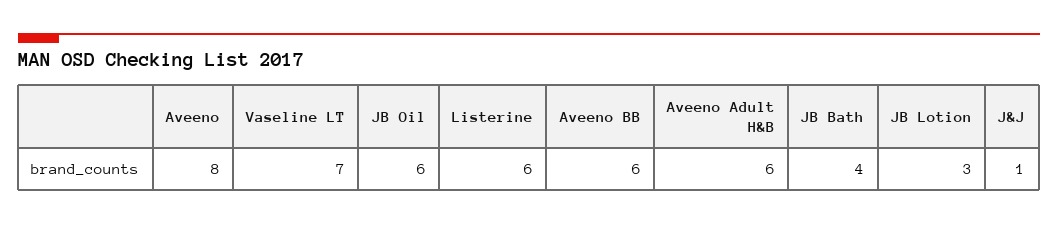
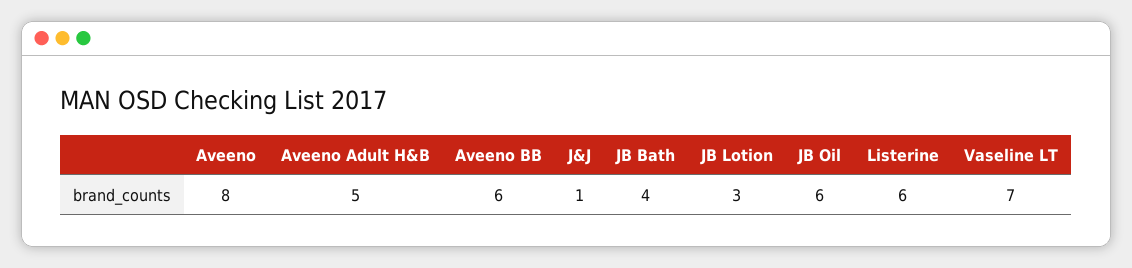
Aveeno Adult H&B: 6 -> 5

